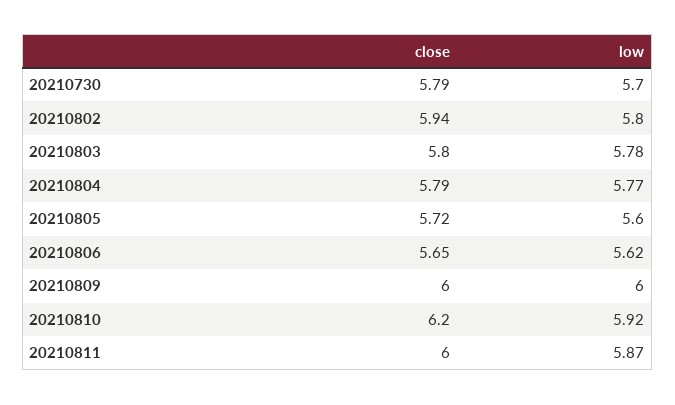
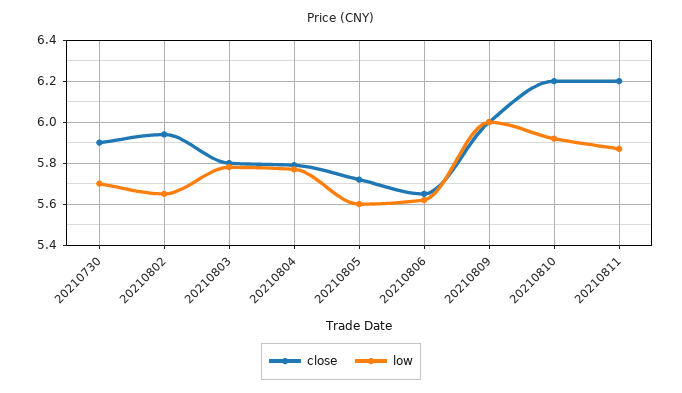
close, 20210730: 5.79 -> 5.9
low, 20210802: 5.8 -> 5.65
close, 20210811: 6 -> 6.2

